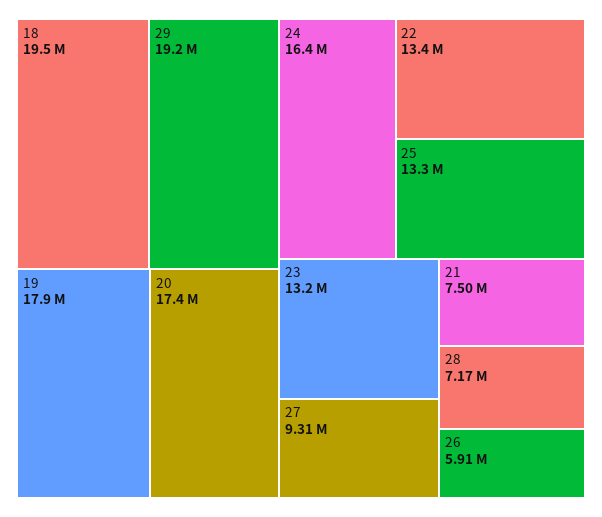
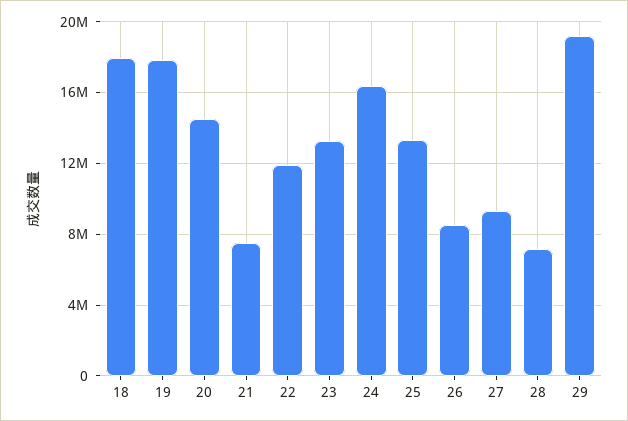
18: 19500000 -> 18000000
20: 17400000 -> 14500000
22: 13400000 -> 12000000
26: 5910000 -> 8500000

